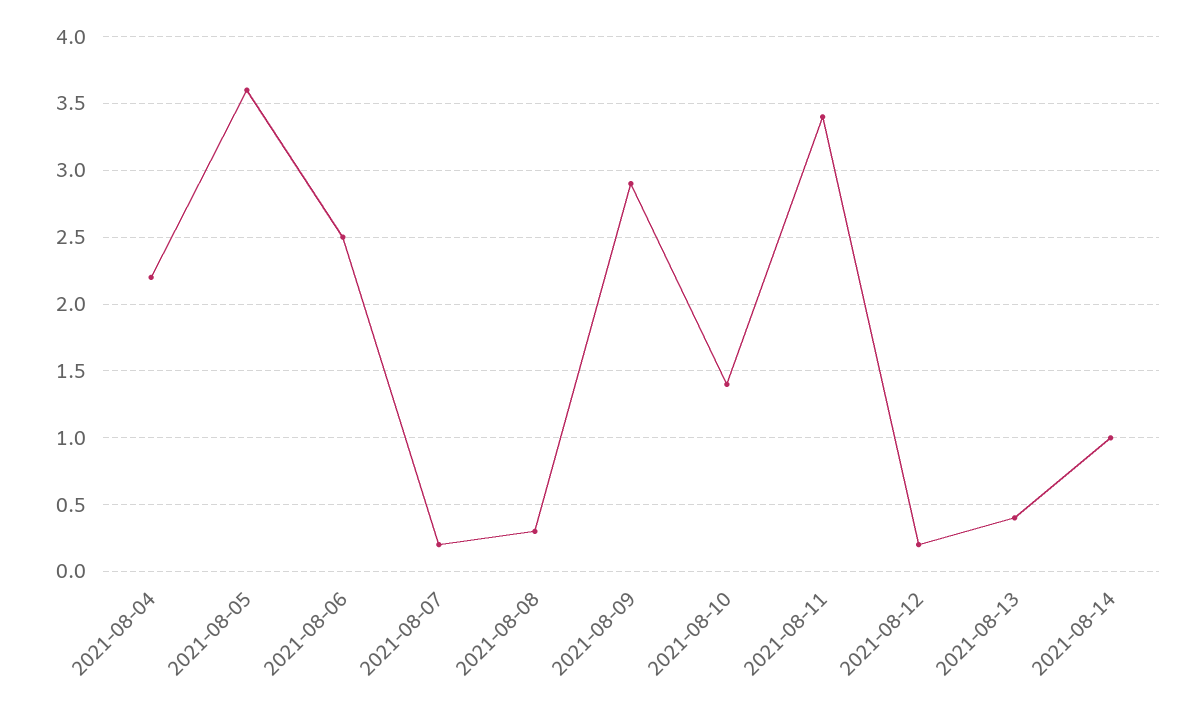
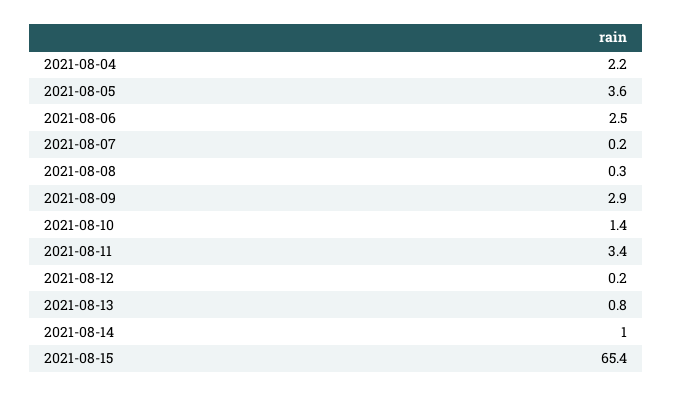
2021-08-13: 0.4 -> 0.8
2021-08-15: none -> 65.4

